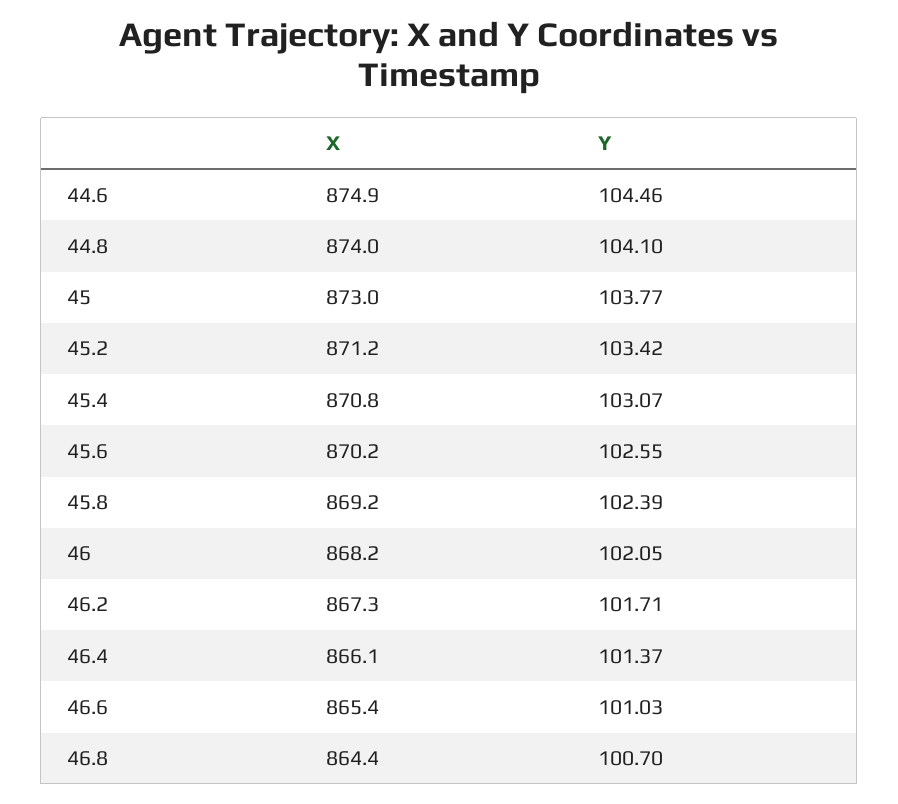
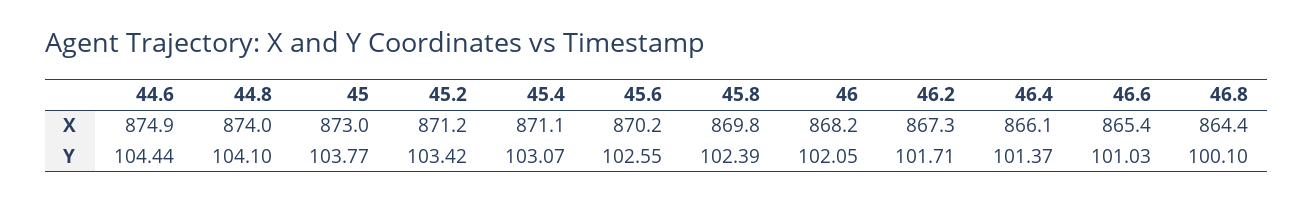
Y, 44.6: 104.46 -> 104.44
X, 45.4: 870.8 -> 871.1
X, 45.8: 869.2 -> 869.8
Y, 46.8: 100.7 -> 100.1

